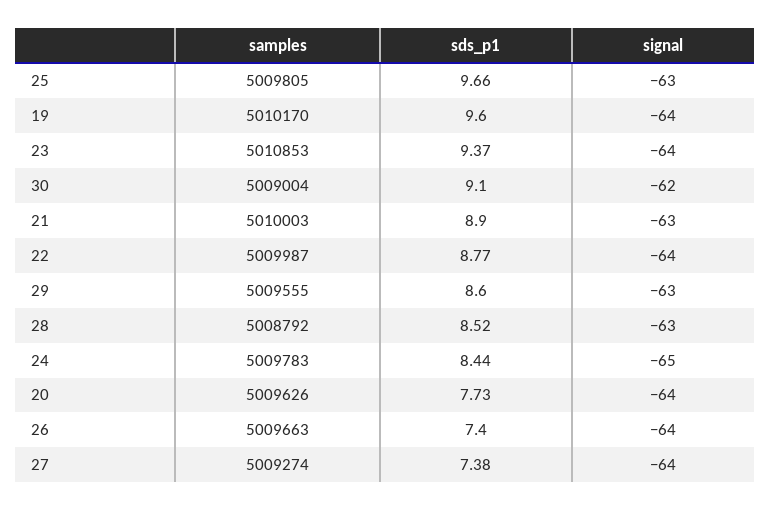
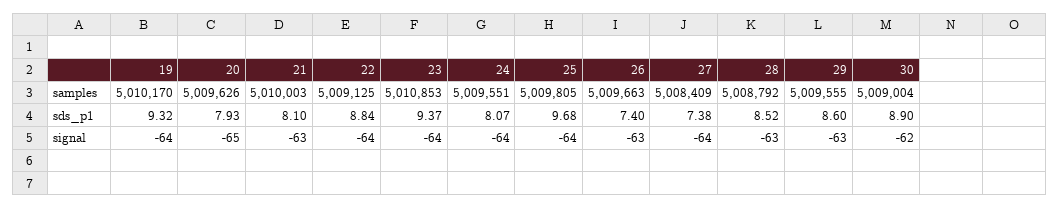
sds_p1, 25: 9.66 -> 9.68
signal, 25: -63 -> -64
sds_p1, 19: 9.6 -> 9.32
sds_p1, 30: 9.1 -> 8.9
sds_p1, 21: 8.9 -> 8.1
samples, 22: 5009987 -> 5009125
sds_p1, 22: 8.77 -> 8.84
samples, 24: 5009783 -> 5009551
sds_p1, 24: 8.44 -> 8.07
signal, 24: -65 -> -64
sds_p1, 20: 7.73 -> 7.93
signal, 20: -64 -> -65
signal, 26: -64 -> -63
samples, 27: 5009274 -> 5008409

